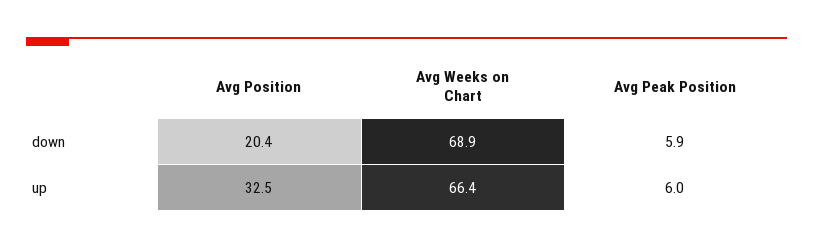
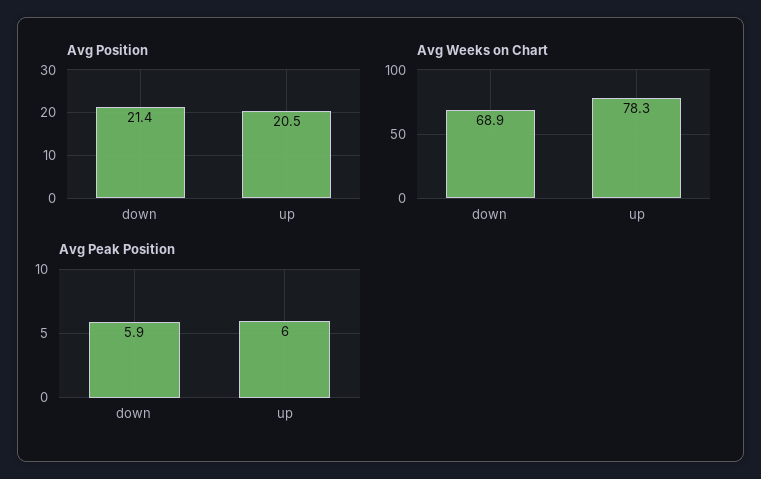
Avg Position, down: 20.4 -> 21.4
Avg Position, up: 32.5 -> 20.5
Avg Weeks on Chart, up: 66.4 -> 78.3

